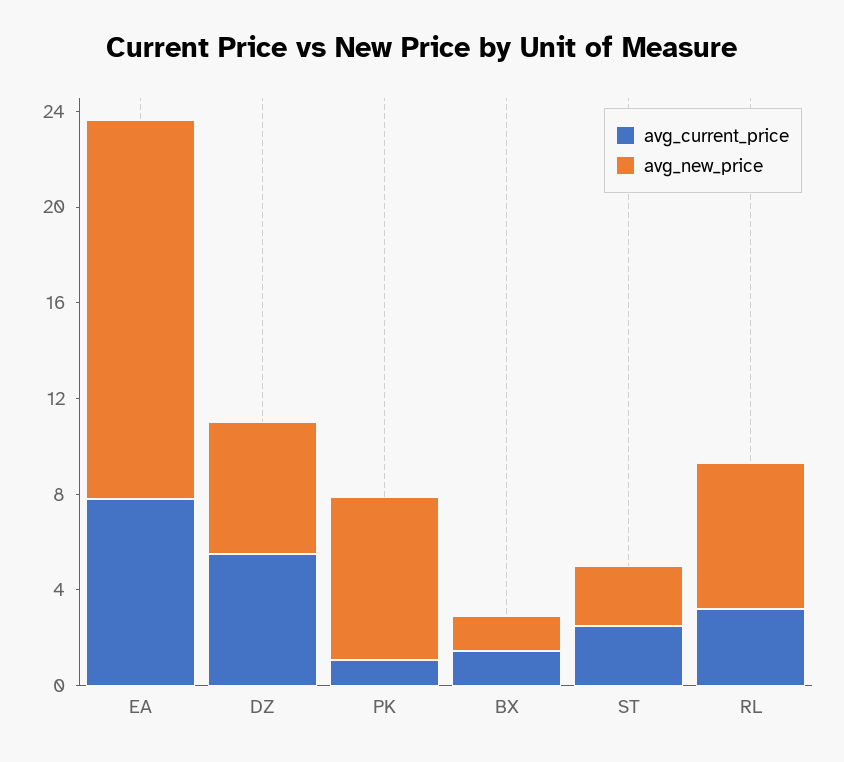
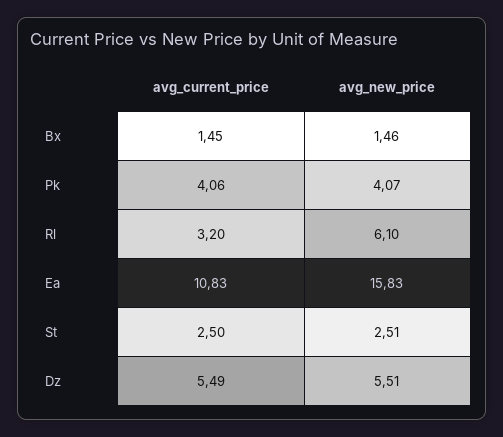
avg_current_price, EA: 8 -> 10.83
avg_current_price, PK: 1 -> 4.06
avg_new_price, PK: 7 -> 4.07

